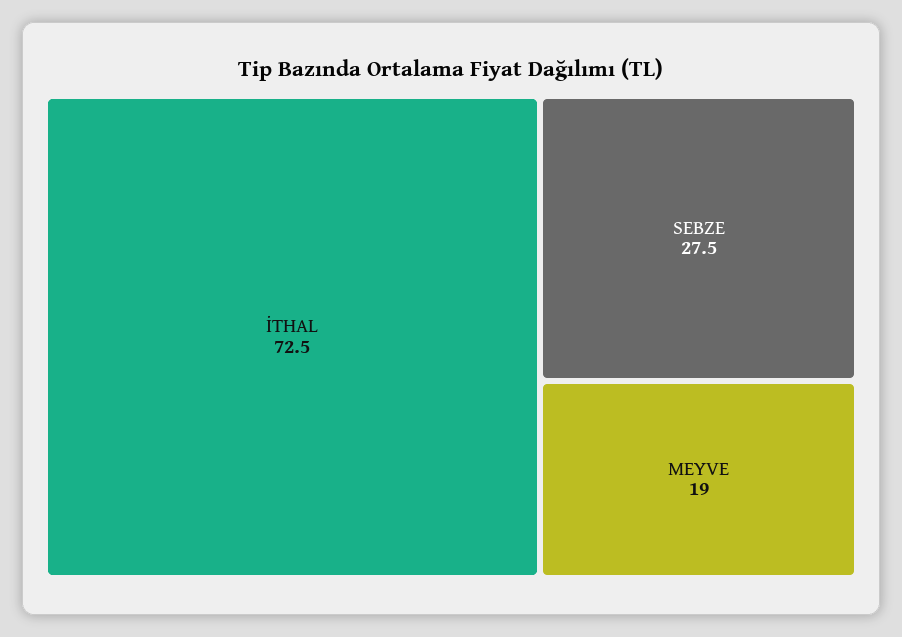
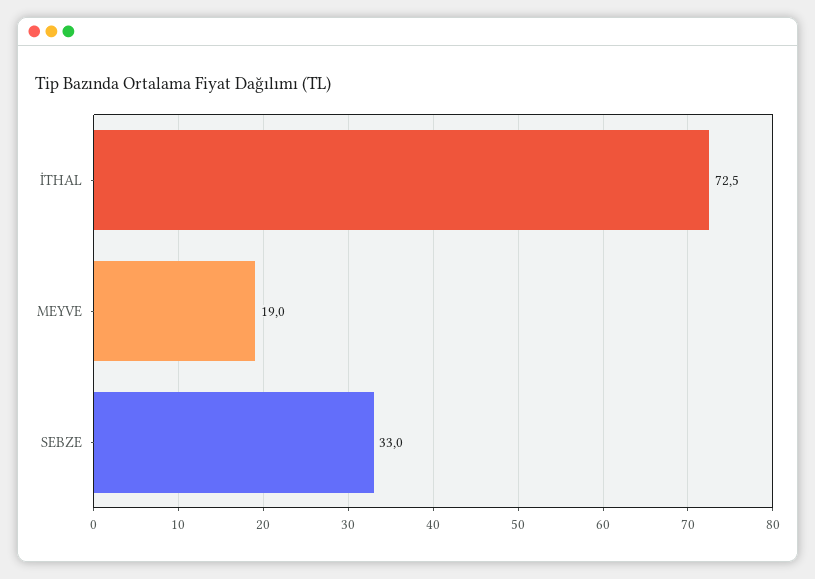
SEBZE: 27.5 -> 33

